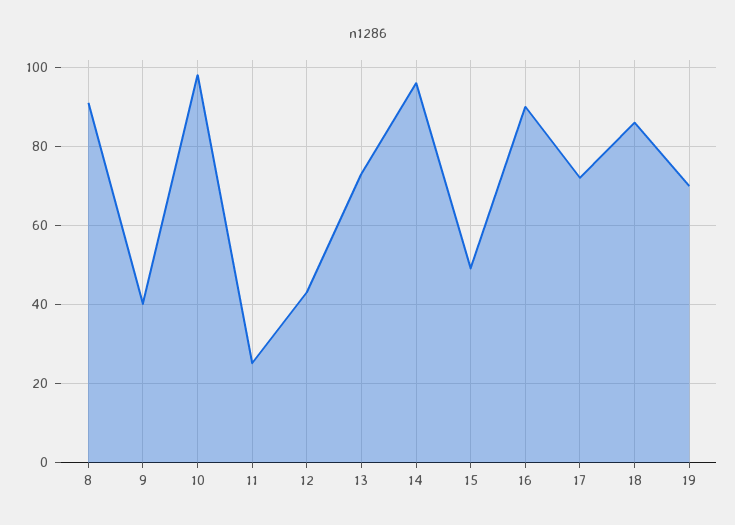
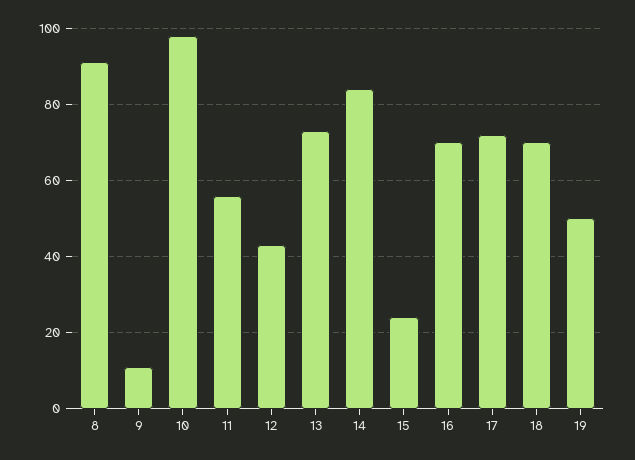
9: 40 -> 10
11: 25 -> 55
14: 95 -> 85
15: 50 -> 25
16: 90 -> 70
18: 85 -> 70
19: 70 -> 50

